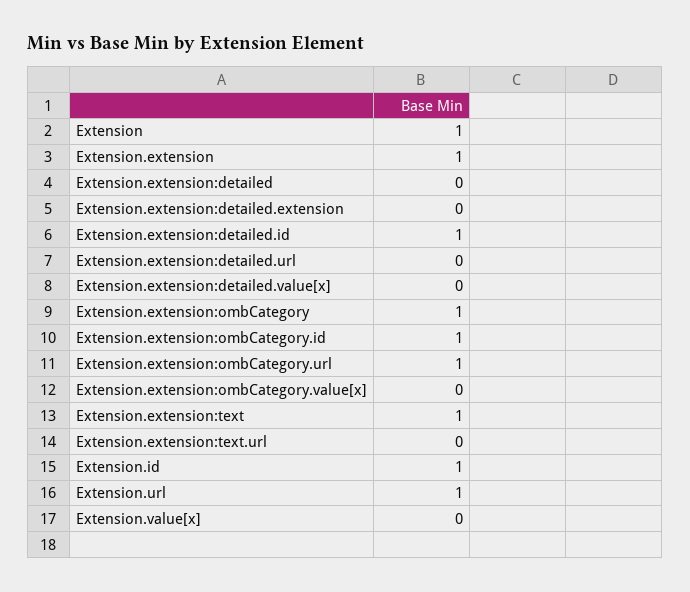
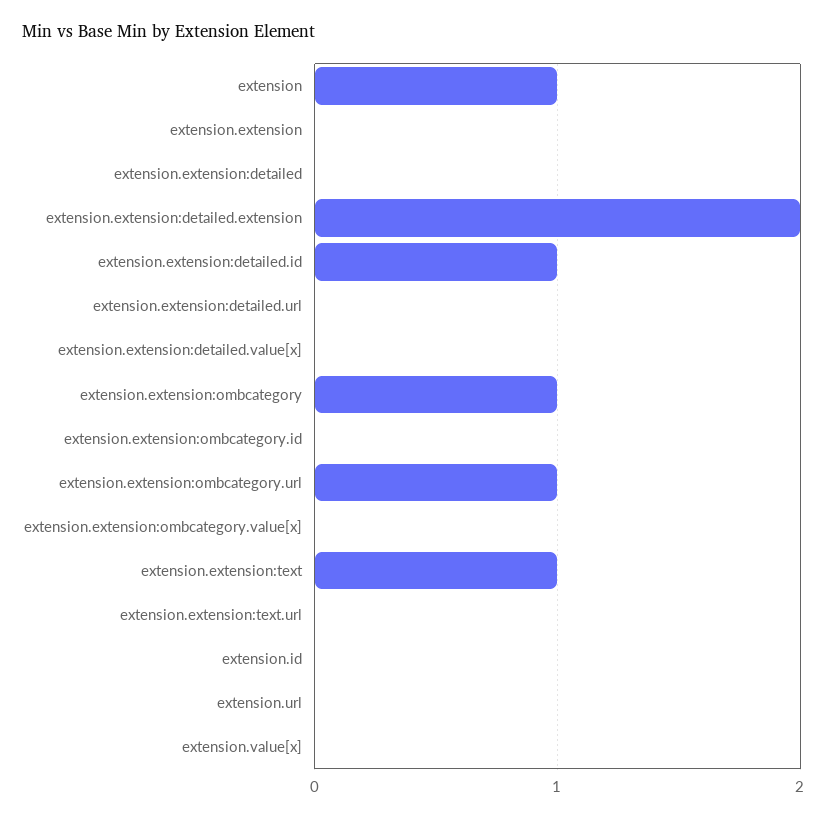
Extension.extension: 1 -> 0
Extension.extension:detailed.extension: 0 -> 2
Extension.extension:ombCategory.id: 1 -> 0
Extension.id: 1 -> 0
Extension.url: 1 -> 0

